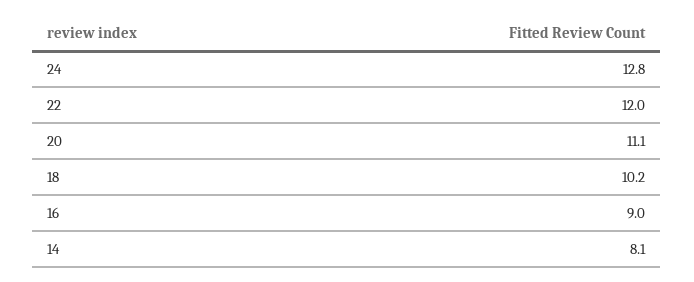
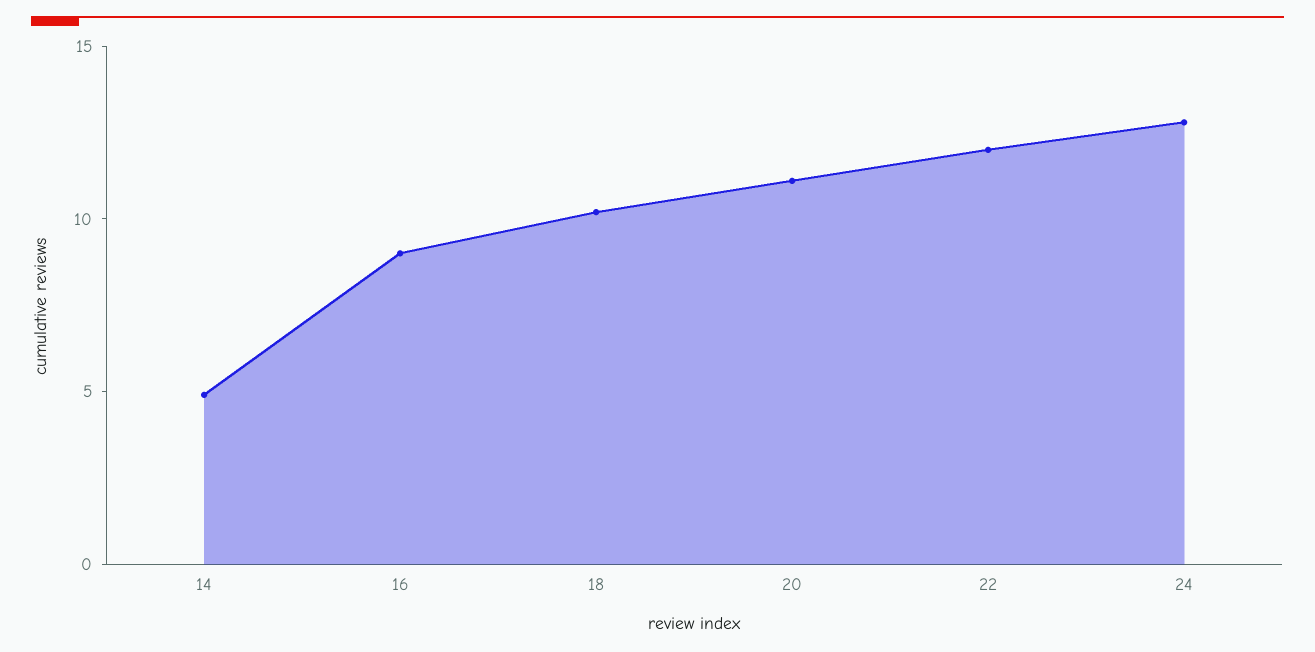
14: 8.1 -> 5

